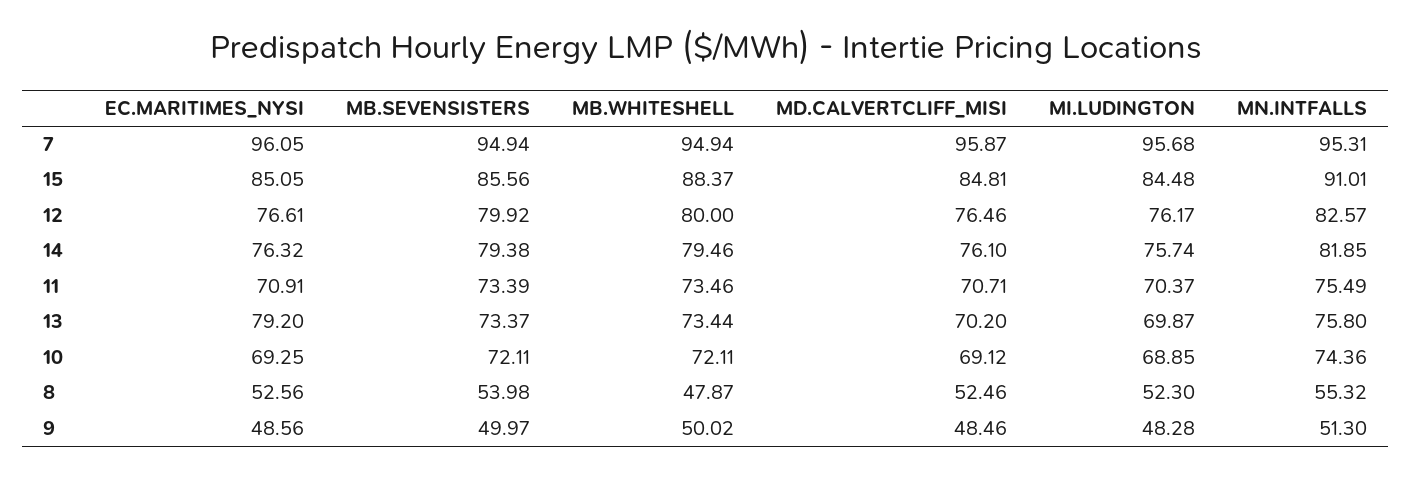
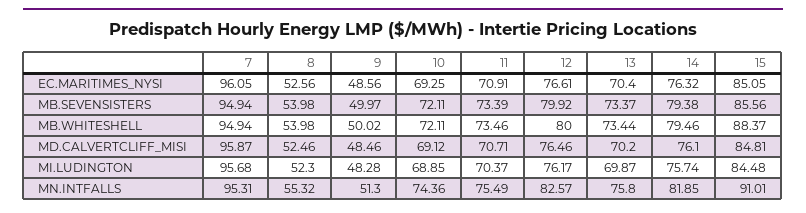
EC.MARITIMES_NYSI, 13: 79.2 -> 70.4
MB.WHITESHELL, 8: 47.87 -> 53.98

